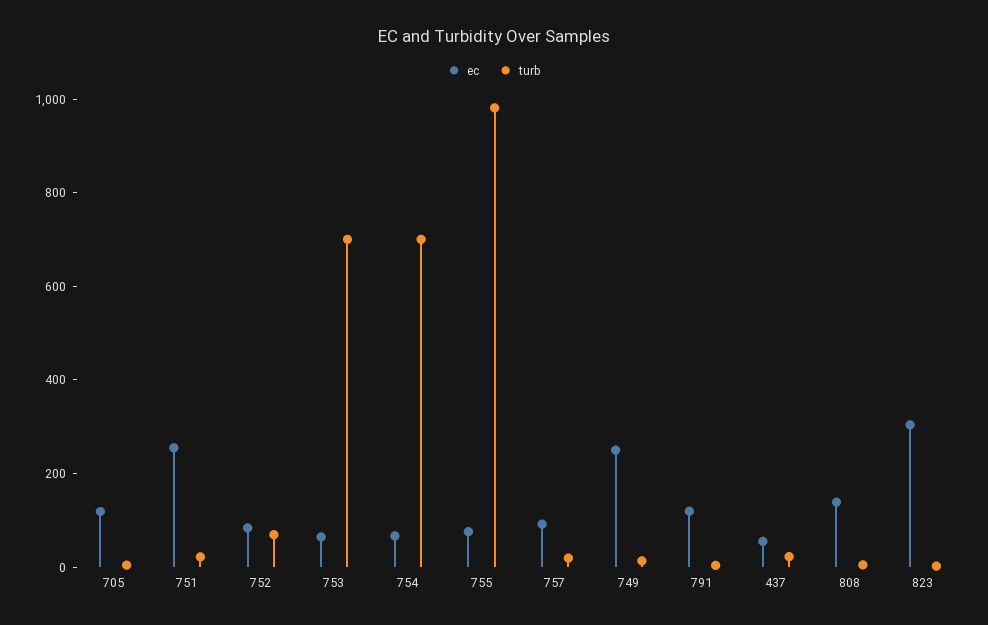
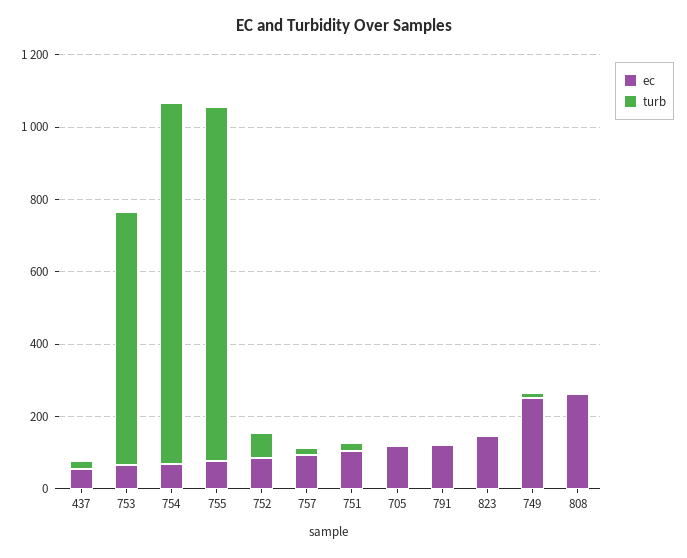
ec, 751: 250 -> 100
turb, 754: 700 -> 1000
ec, 808: 150 -> 250
ec, 823: 300 -> 150

